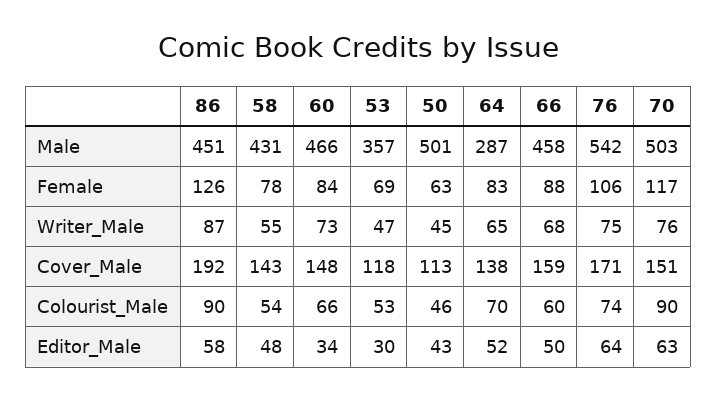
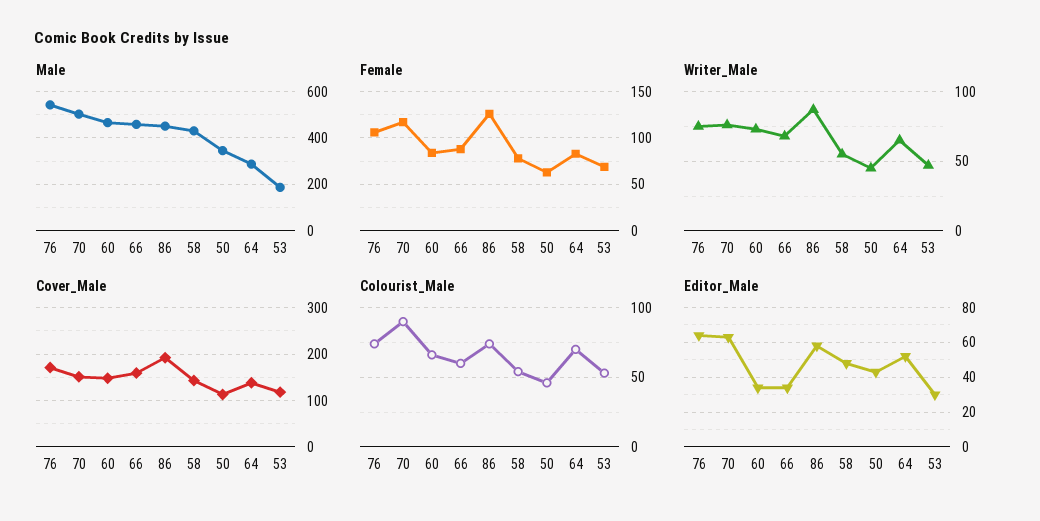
Male, 53: 357 -> 200
Male, 50: 501 -> 350
Colourist_Male, 86: 90 -> 75
Editor_Male, 66: 50 -> 35

